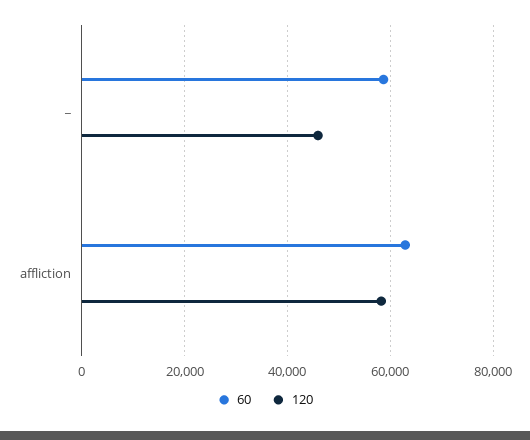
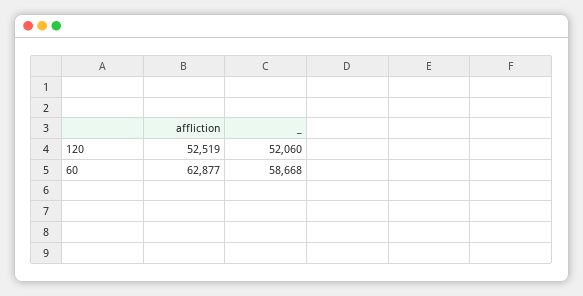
120, _: 46000 -> 52060
120, affliction: 58000 -> 52519

